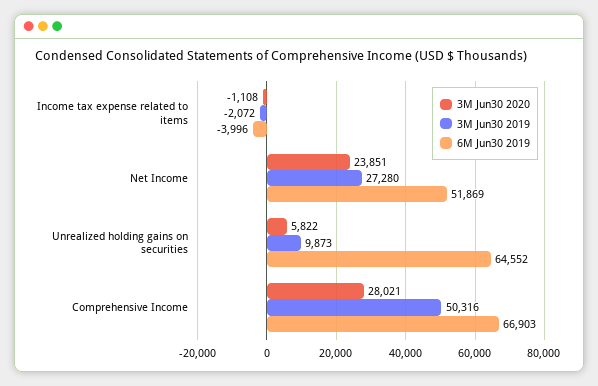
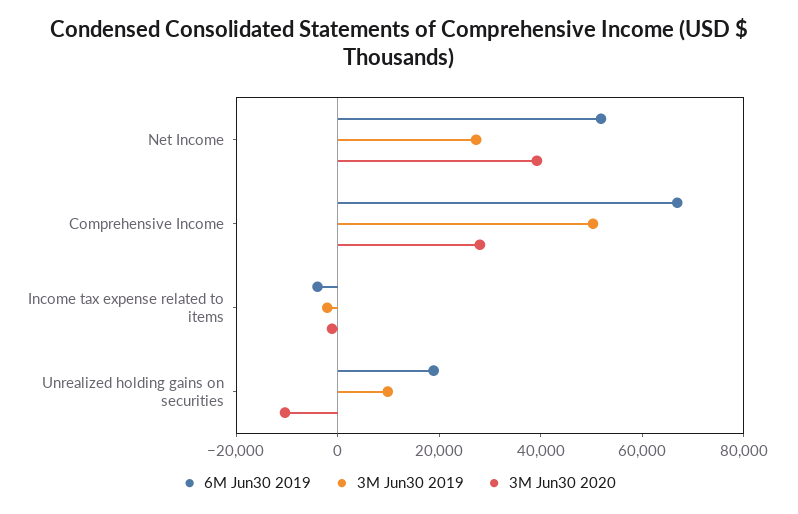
3M Jun30 2020, Net Income: 23851 -> 40000
3M Jun30 2020, Unrealized holding gains on securities: 5822 -> -10000
6M Jun30 2019, Unrealized holding gains on securities: 64552 -> 20000

